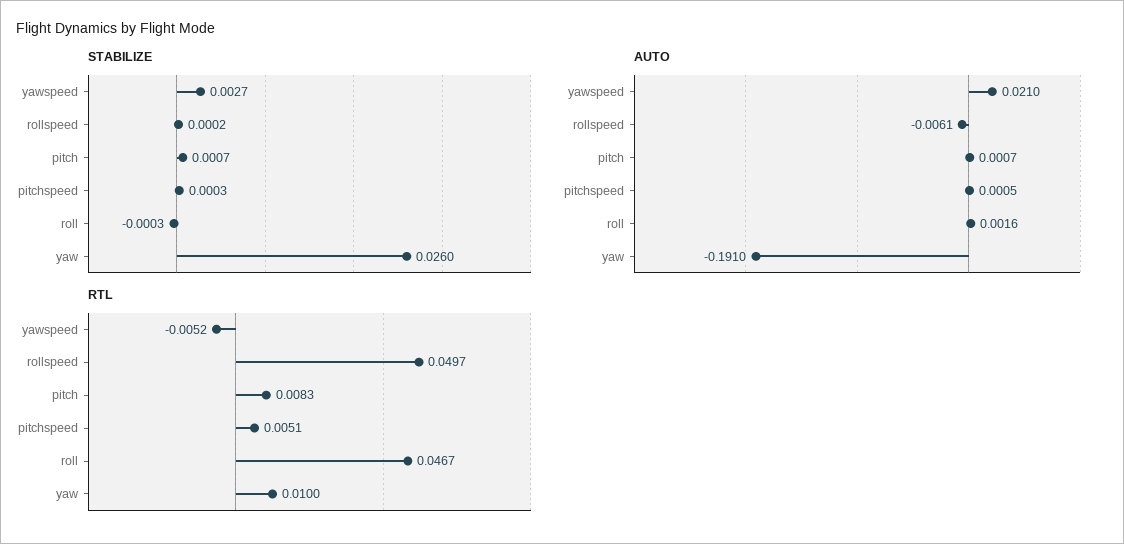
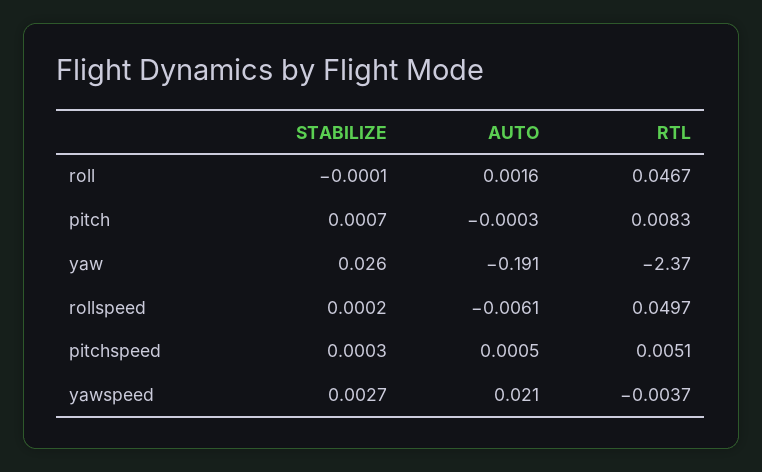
STABILIZE, roll: -0.0003 -> -0.0001
AUTO, pitch: 0.0007 -> -0.0003
RTL, yawspeed: -0.0052 -> -0.0037
RTL, yaw: 0.01 -> -2.37

